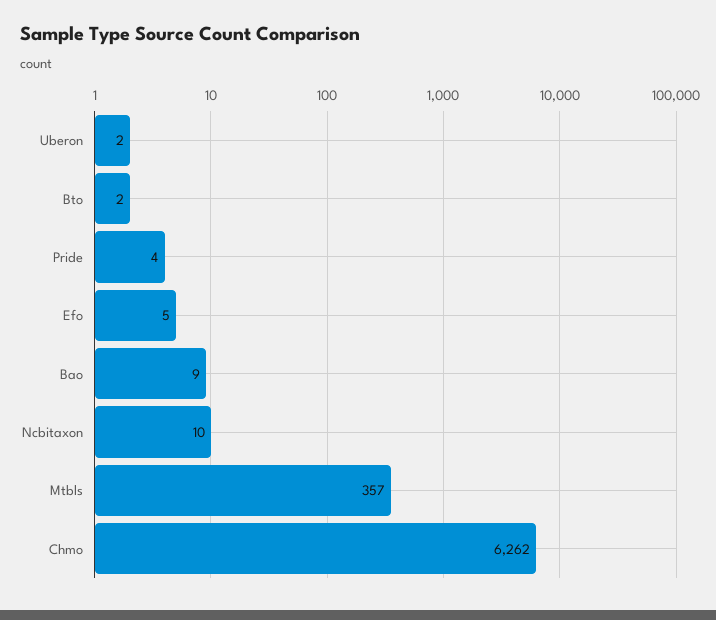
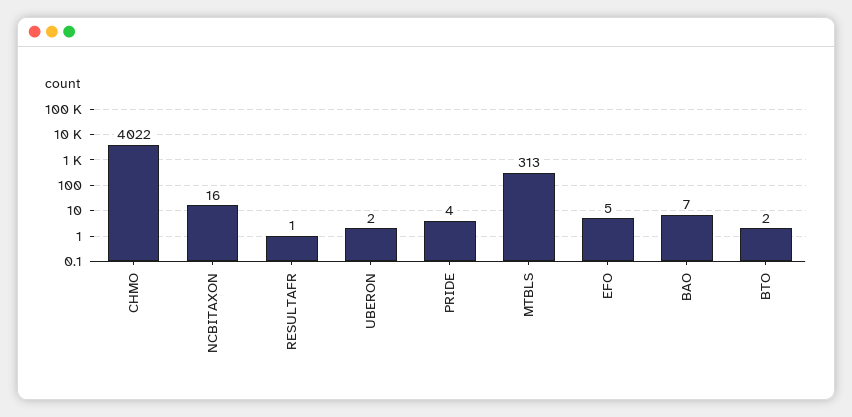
Bao: 9 -> 7
Ncbitaxon: 10 -> 16
Mtbls: 357 -> 313
Chmo: 6262 -> 4022
RESULTAFR: none -> 1

